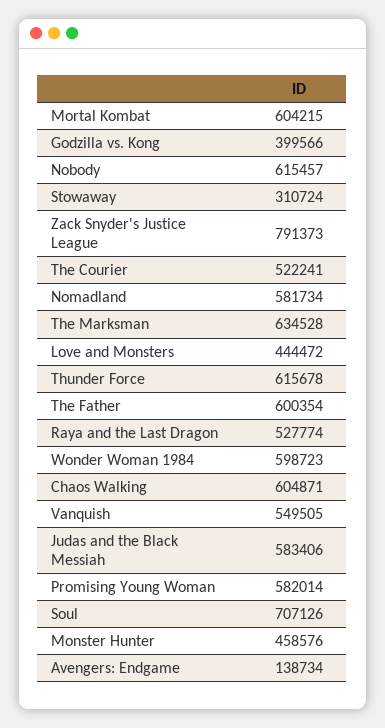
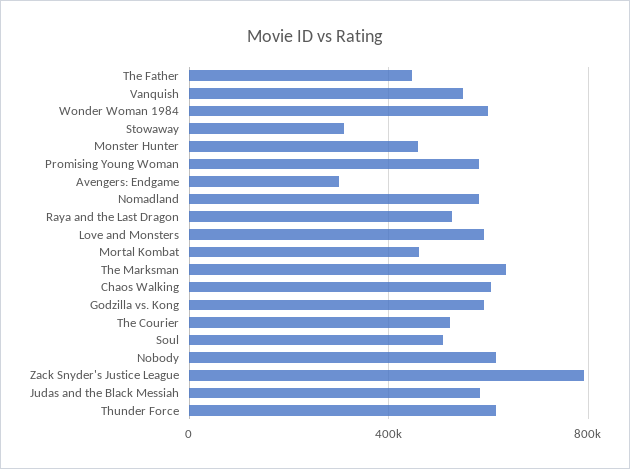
Mortal Kombat: 604215 -> 450000
Godzilla vs. Kong: 399566 -> 600000
Love and Monsters: 444472 -> 600000
The Father: 600354 -> 450000
Soul: 707126 -> 500000
Avengers: Endgame: 138734 -> 300000

